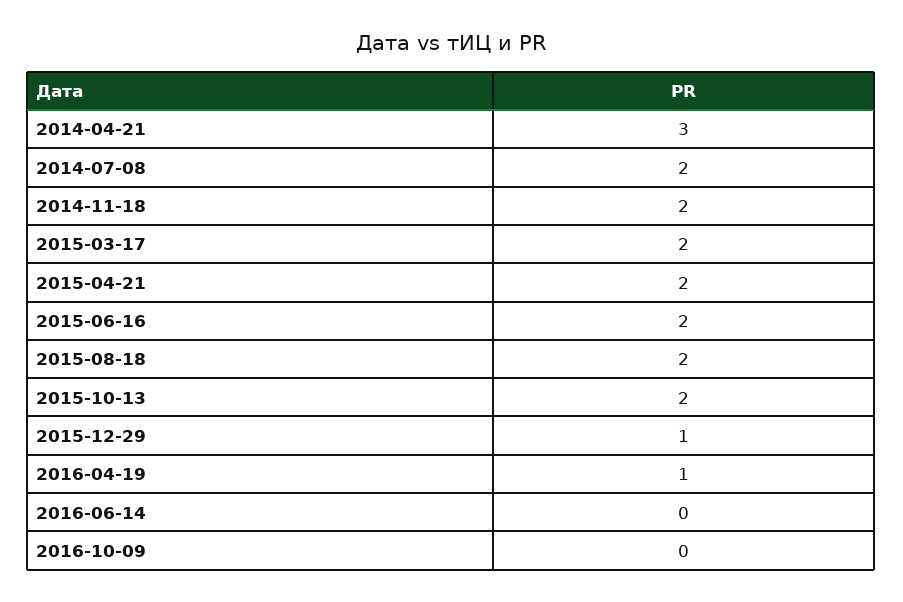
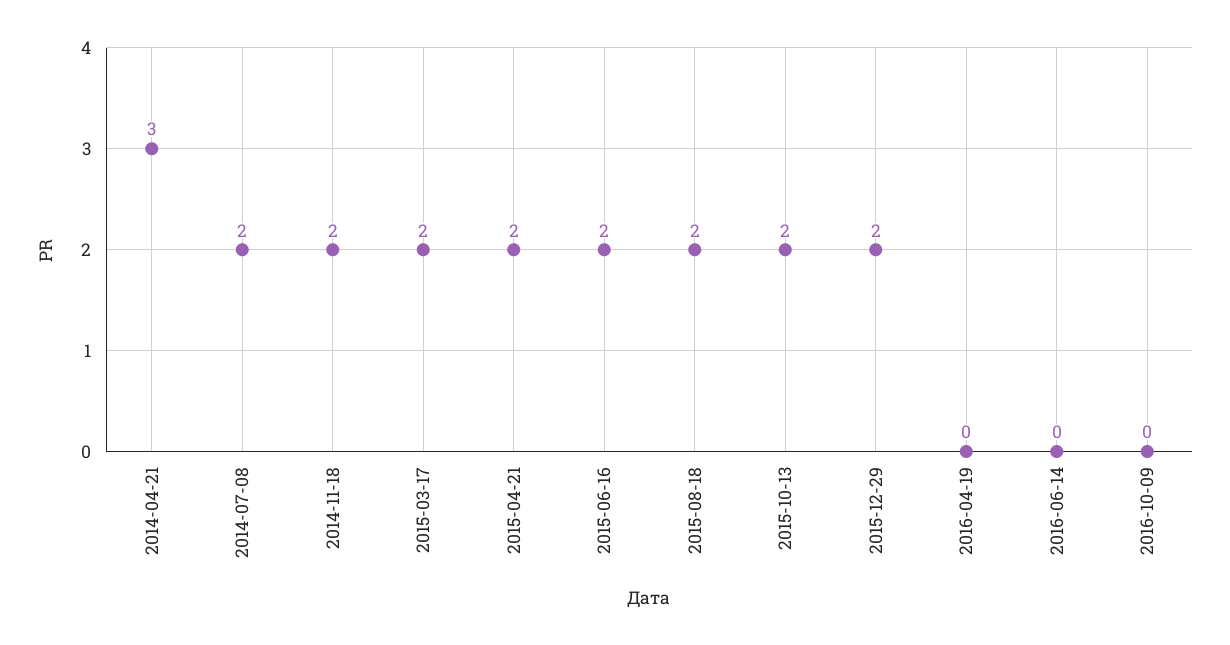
2015-12-29: 1 -> 2
2016-04-19: 1 -> 0

